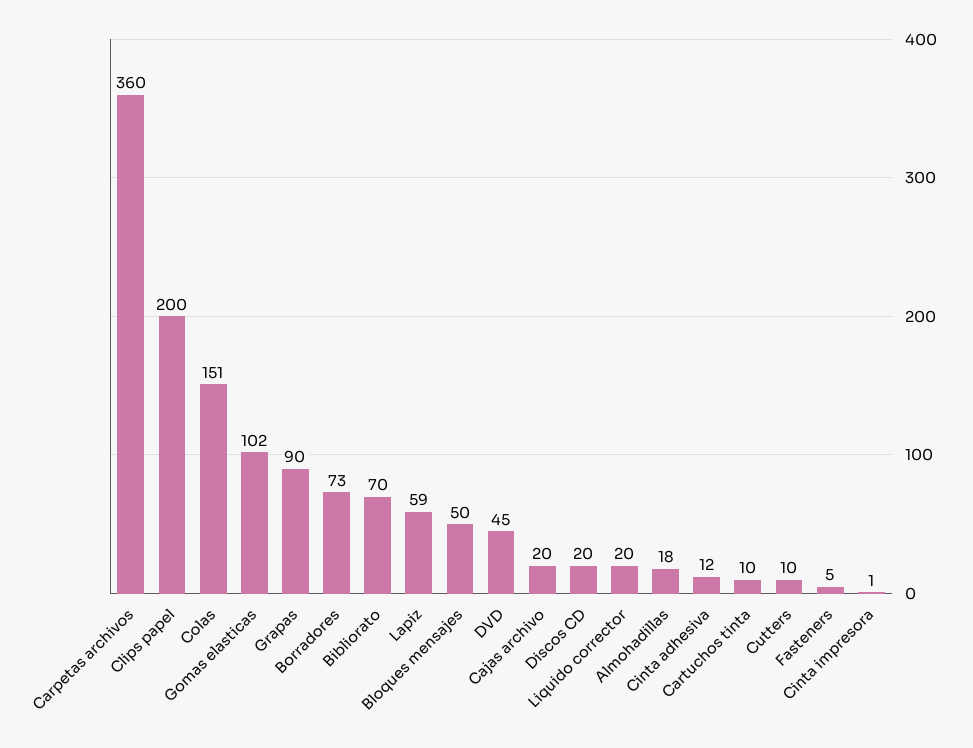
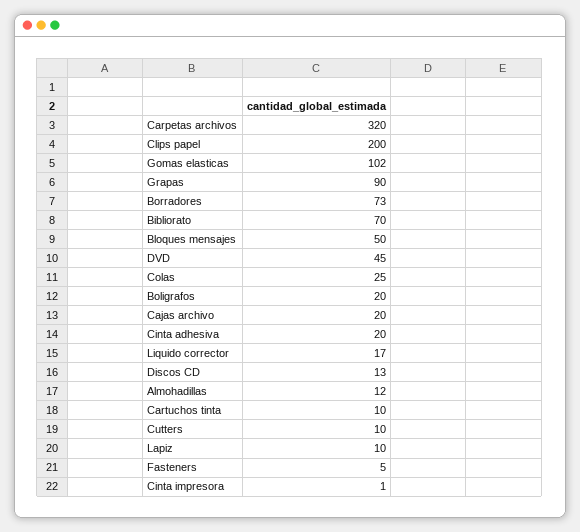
Carpetas archivos: 360 -> 320
Colas: 151 -> 25
Lapiz: 59 -> 10
Discos CD: 20 -> 13
Liquido corrector: 20 -> 17
Almohadillas: 18 -> 12
Cinta adhesiva: 12 -> 20
Boligrafos: none -> 20

